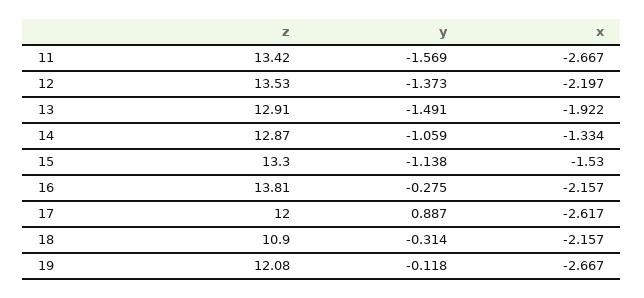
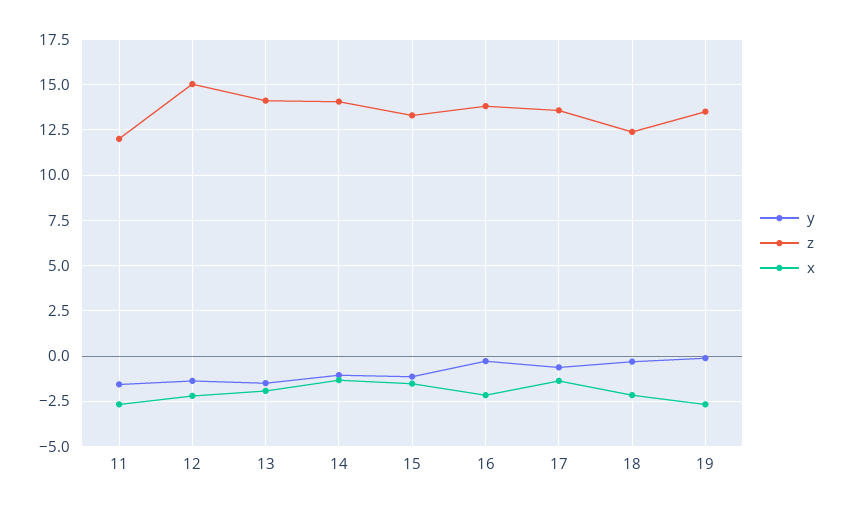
z, 11: 13.42 -> 12
z, 12: 13.53 -> 15
z, 13: 12.91 -> 14
z, 14: 12.87 -> 14
z, 17: 12 -> 13.5
y, 17: 0.887 -> -0.5
x, 17: -2.617 -> -1.5
z, 18: 10.9 -> 12.5
z, 19: 12.08 -> 13.5

